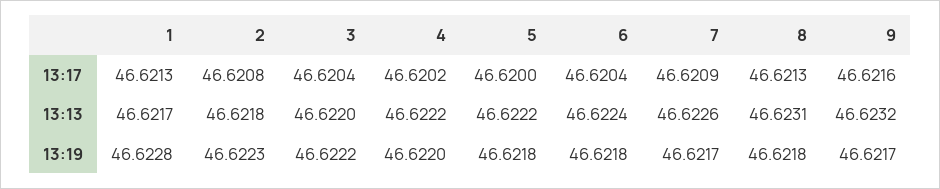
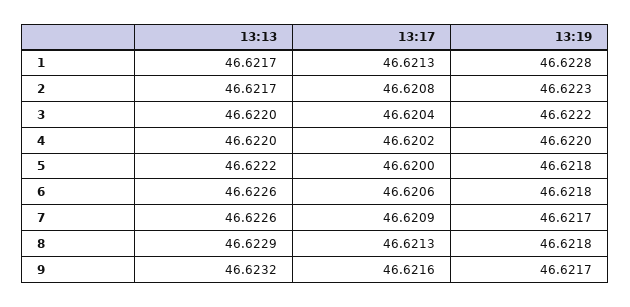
6, 13:17: 46.6204 -> 46.6206
2, 13:13: 46.6218 -> 46.6217
4, 13:13: 46.6222 -> 46.622
6, 13:13: 46.6224 -> 46.6226
8, 13:13: 46.6231 -> 46.6229

